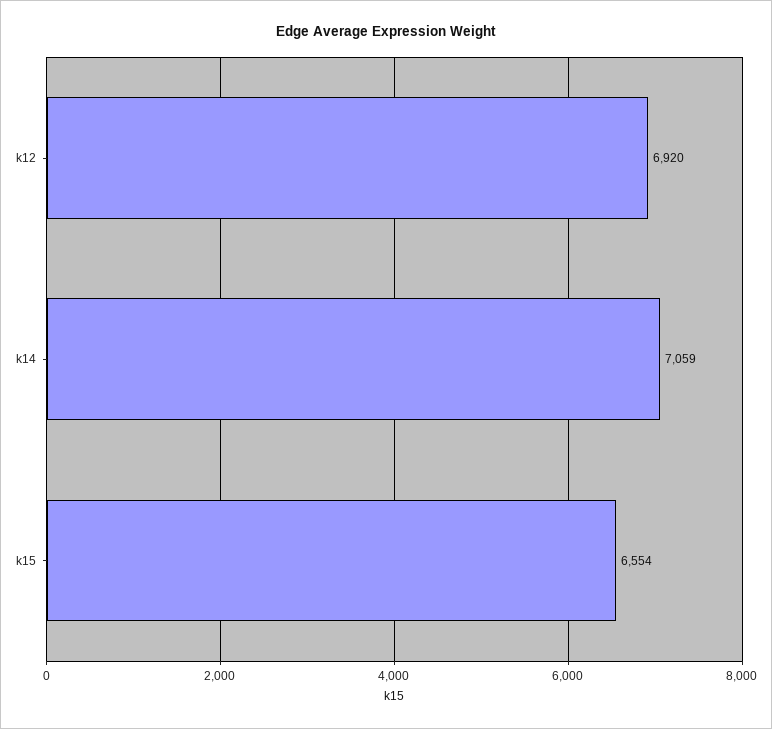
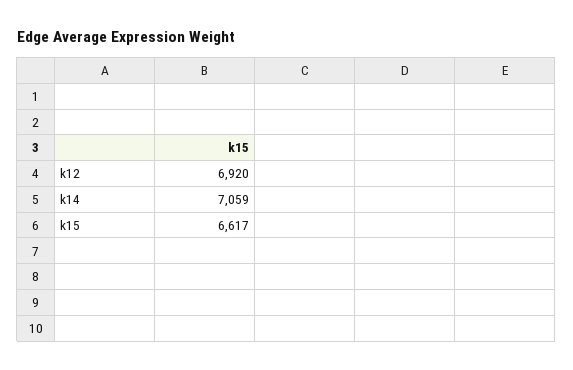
k15: 6554 -> 6617

